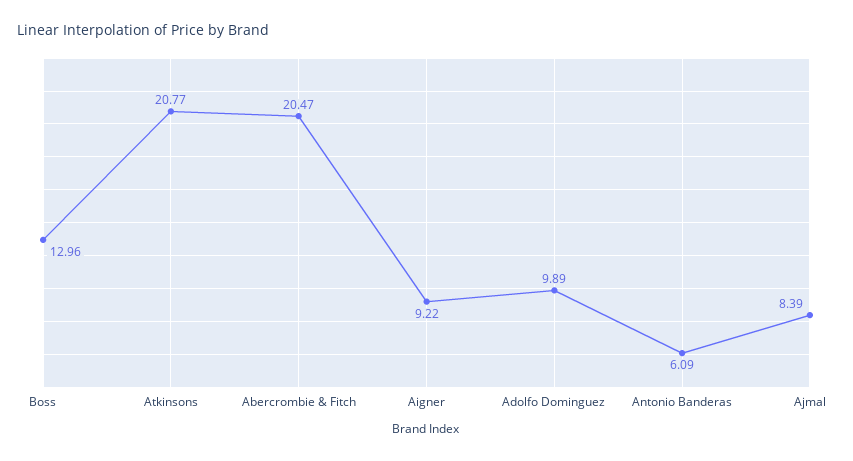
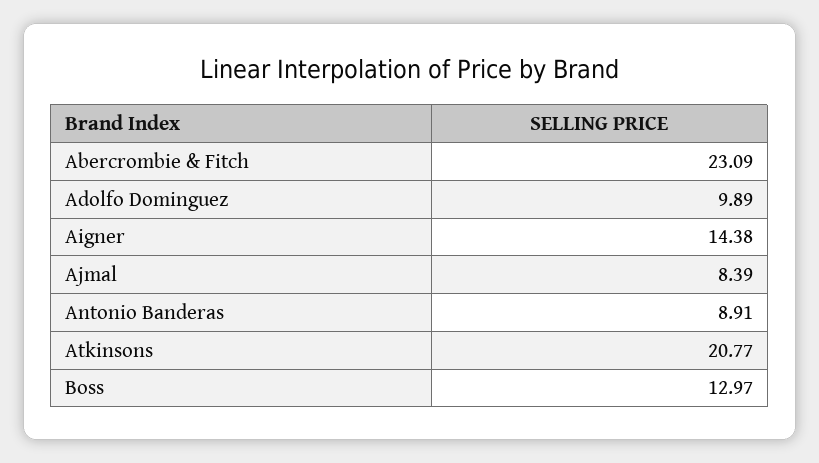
Boss: 12.96 -> 12.97
Abercrombie & Fitch: 20.47 -> 23.09
Aigner: 9.22 -> 14.38
Antonio Banderas: 6.09 -> 8.91

